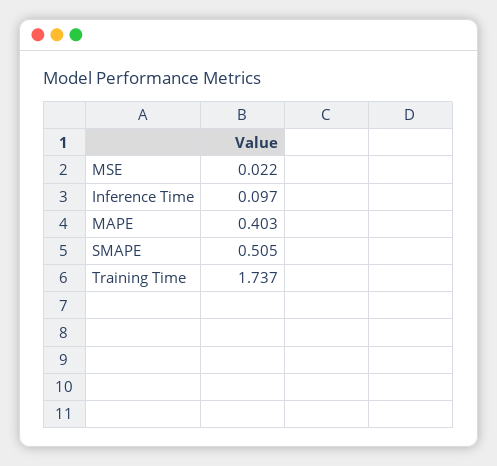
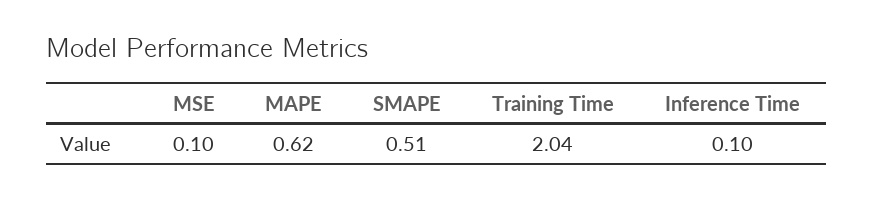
MSE: 0.022 -> 0.1
MAPE: 0.403 -> 0.62
Training Time: 1.737 -> 2.04

